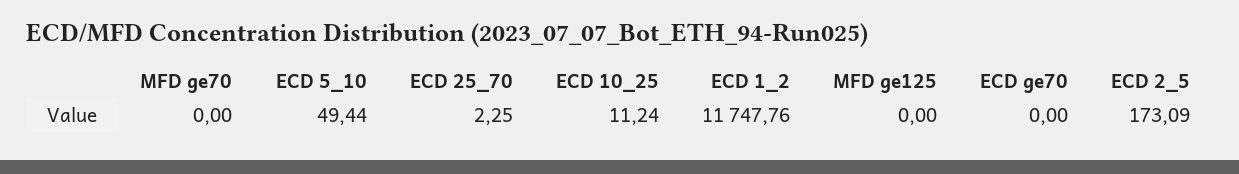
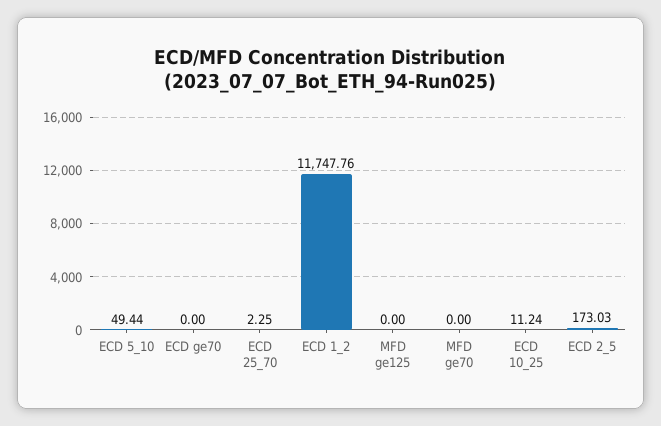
ECD 2_5: 173.09 -> 173.03

